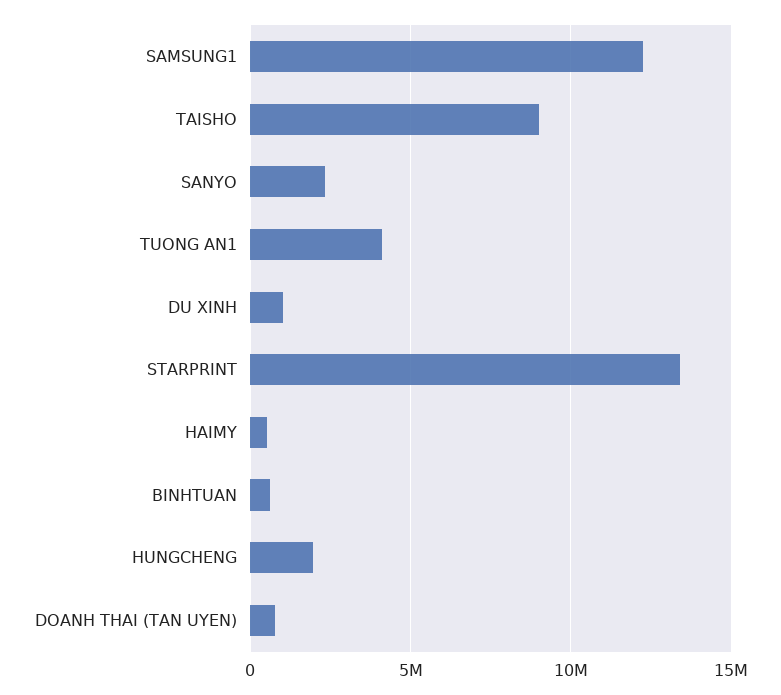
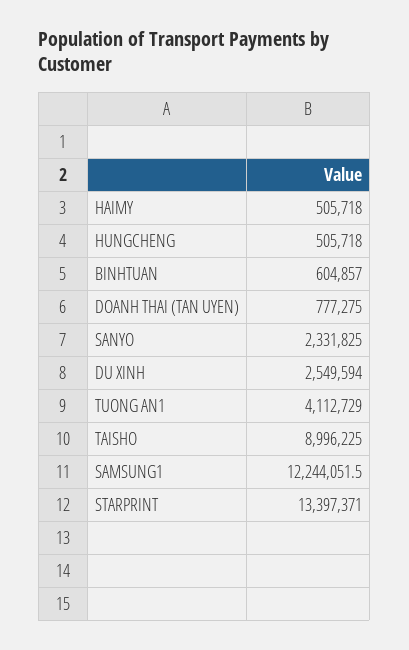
DU XINH: 1000000 -> 2549594
HUNGCHENG: 2000000 -> 505718

